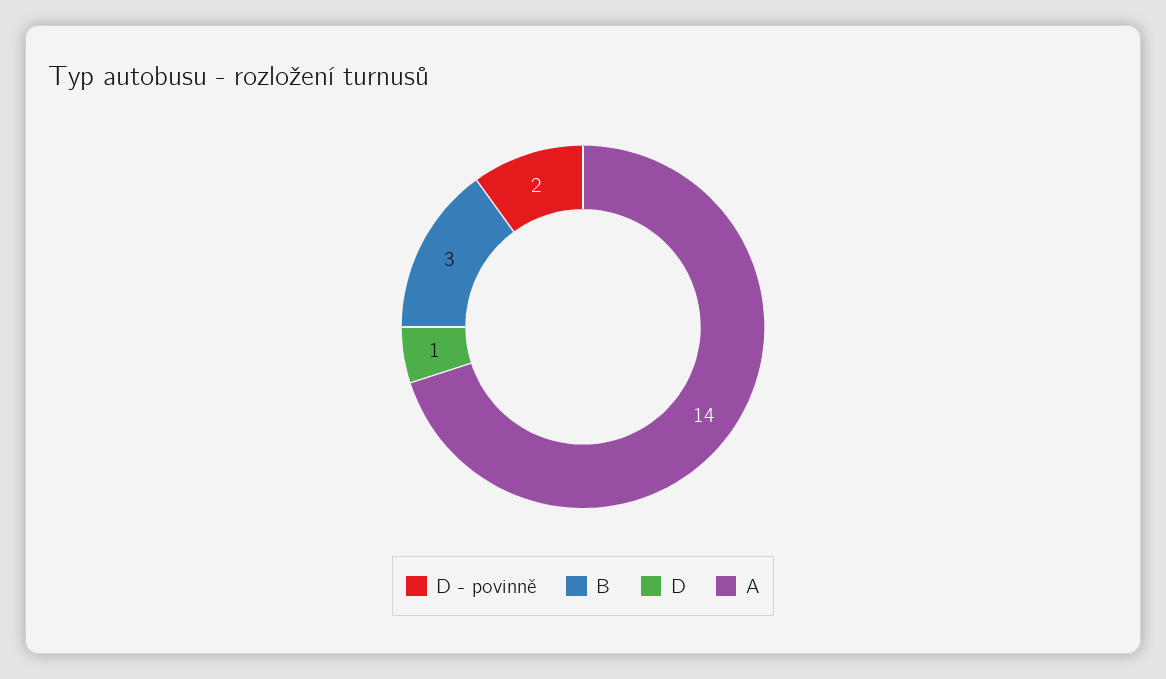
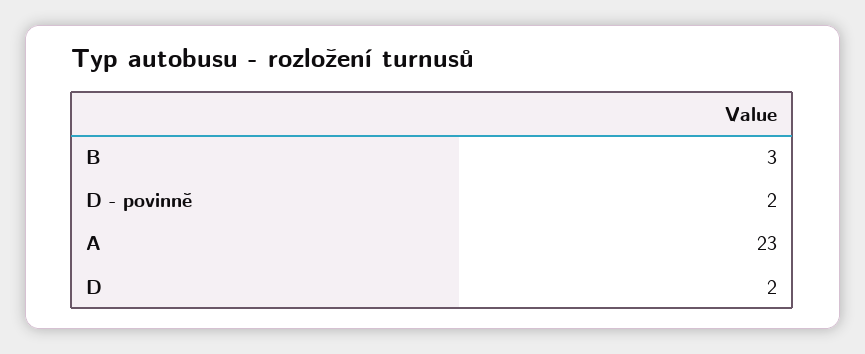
D: 1 -> 2
A: 14 -> 23

